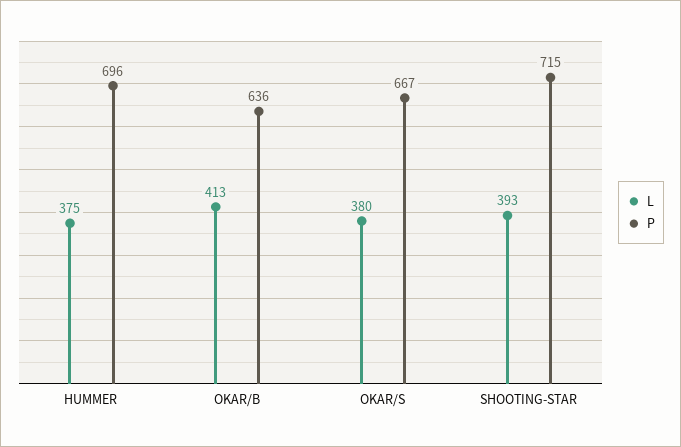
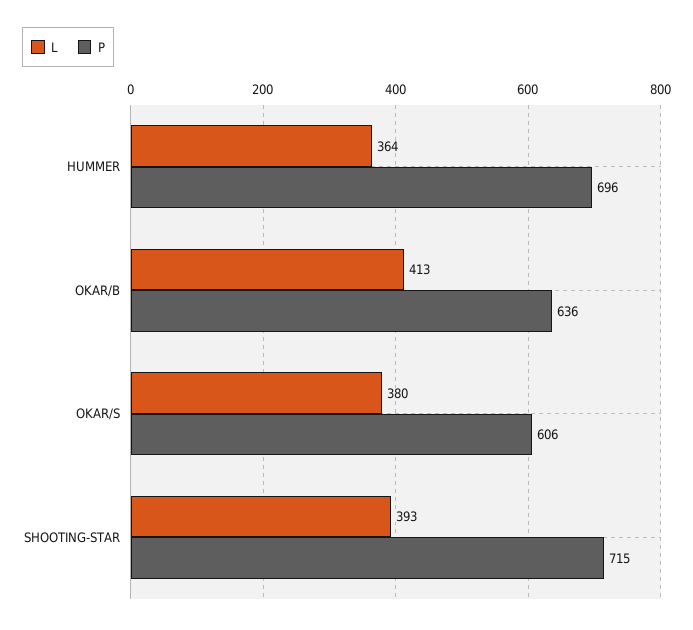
L, HUMMER: 375 -> 364
P, OKAR/S: 667 -> 606

